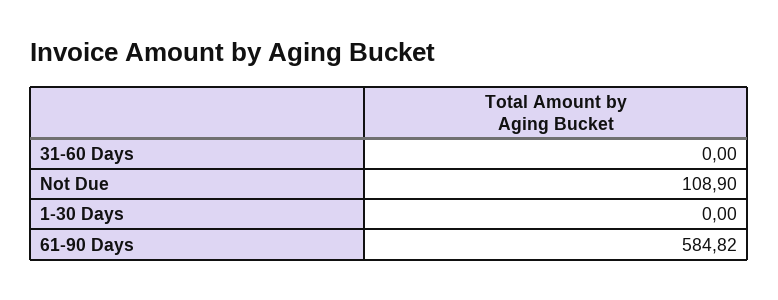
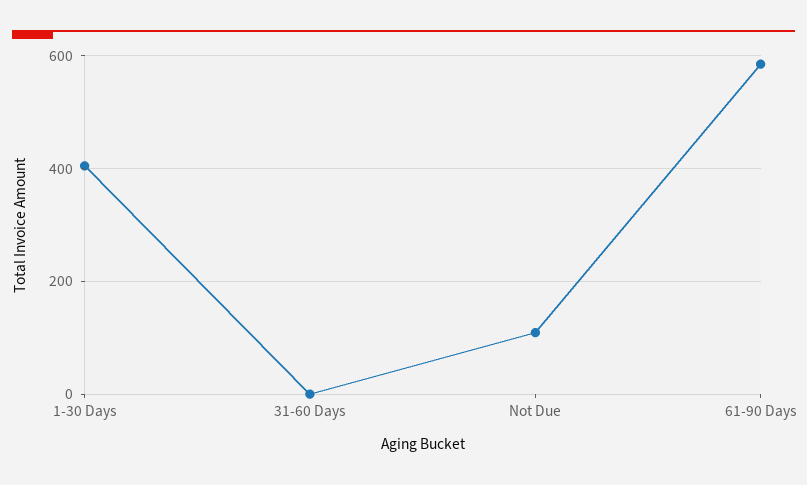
1-30 Days: 0 -> 400

